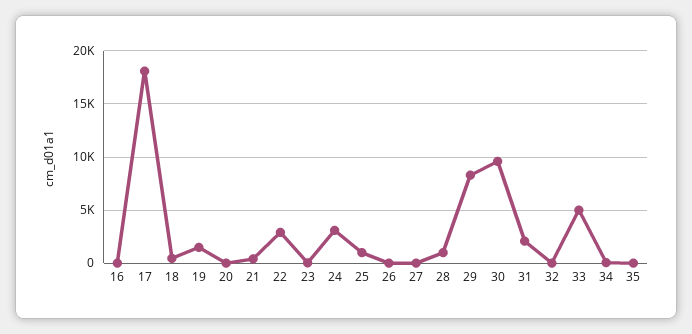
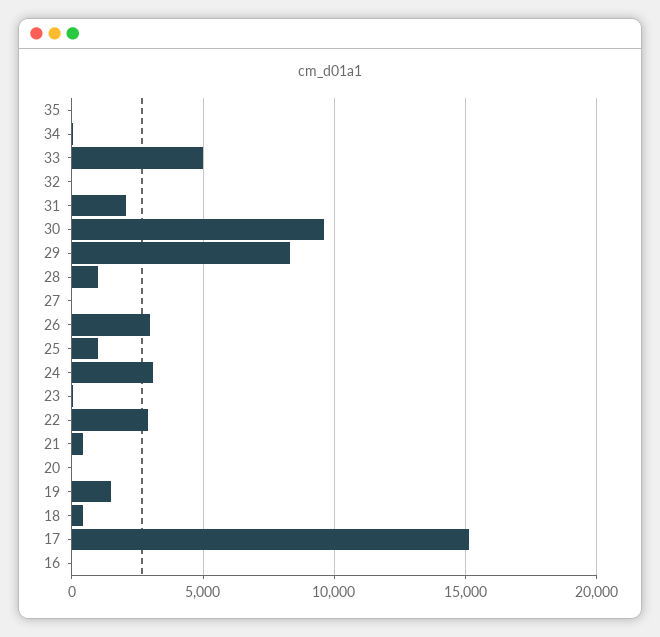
17: 18000 -> 15000
26: 0 -> 3000

